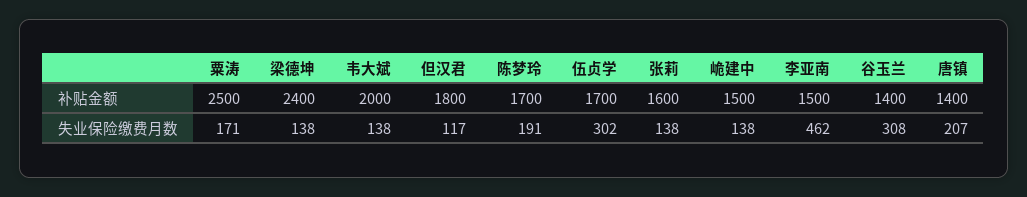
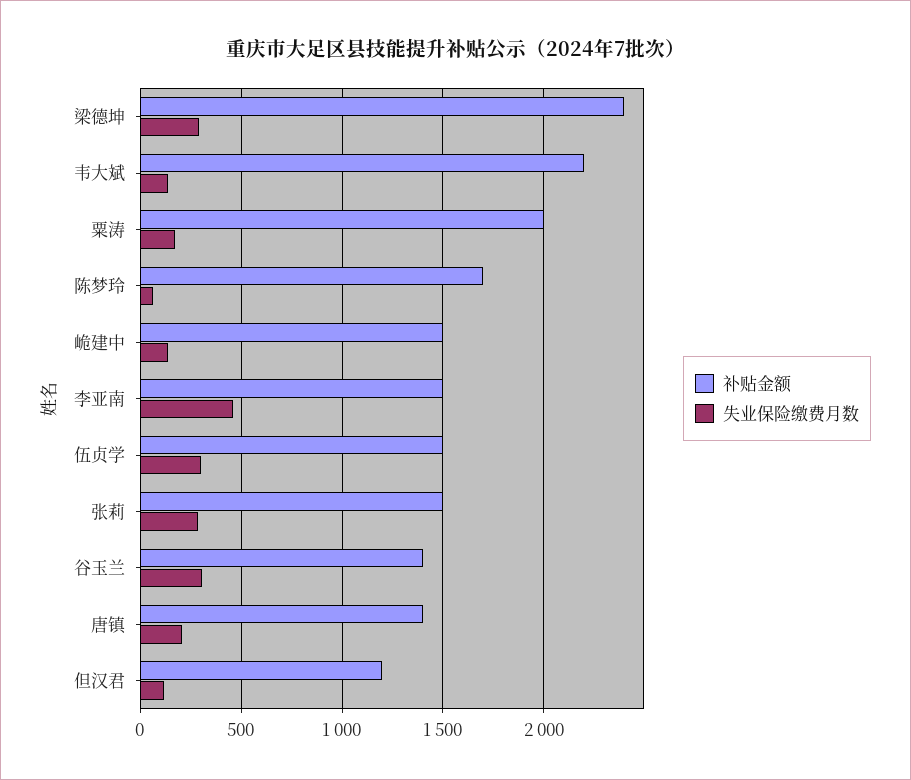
补贴金额, 粟涛: 2500 -> 2000
补贴金额, 韦大斌: 2000 -> 2200
补贴金额, 但汉君: 1800 -> 1200
补贴金额, 伍贞学: 1700 -> 1500
补贴金额, 张莉: 1600 -> 1500
失业保险缴费月数, 梁德坤: 138 -> 300
失业保险缴费月数, 陈梦玲: 191 -> 50
失业保险缴费月数, 张莉: 138 -> 300

